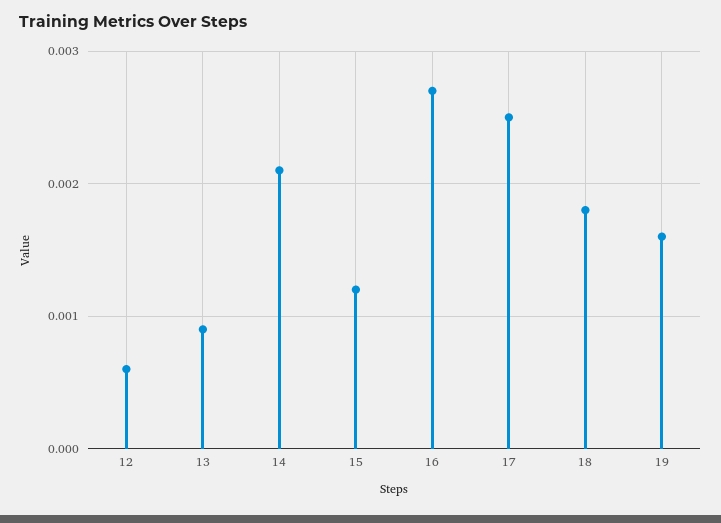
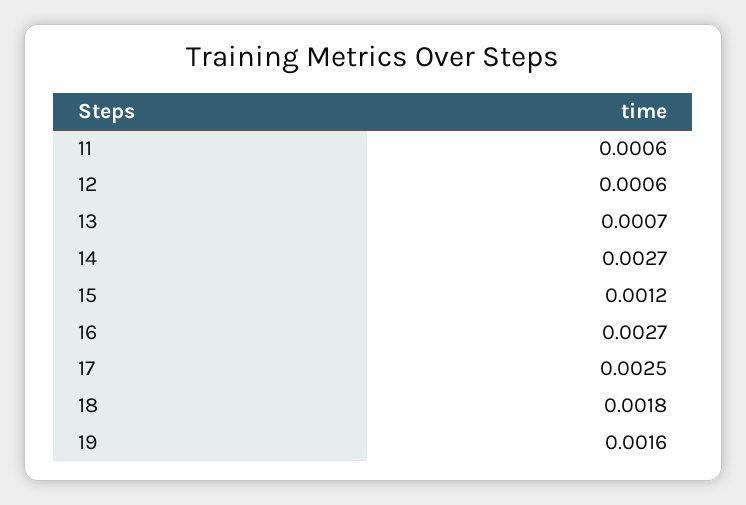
13: 0.0009 -> 0.0007
14: 0.0021 -> 0.0027
11: none -> 0.0006

